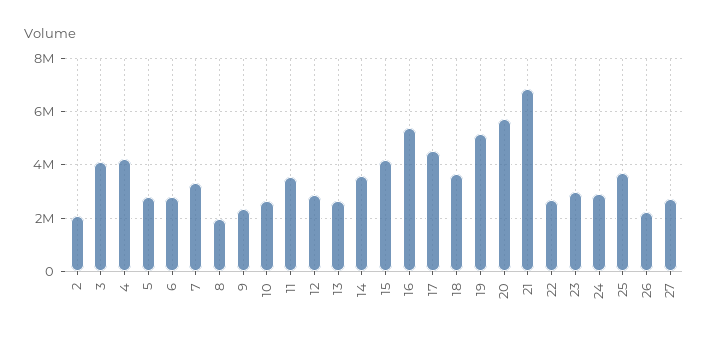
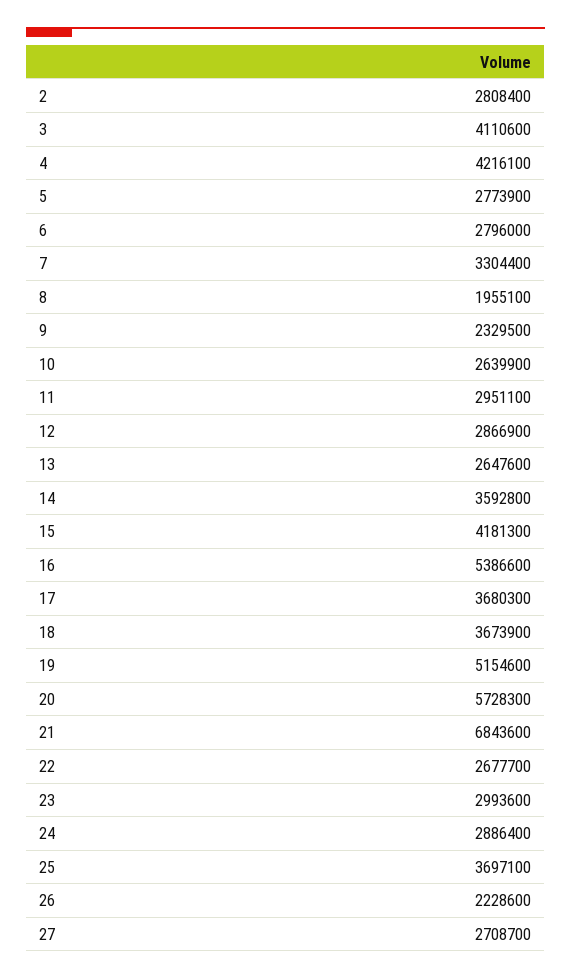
2: 2000000 -> 2808400
11: 3500000 -> 2951100
17: 4500000 -> 3680300

